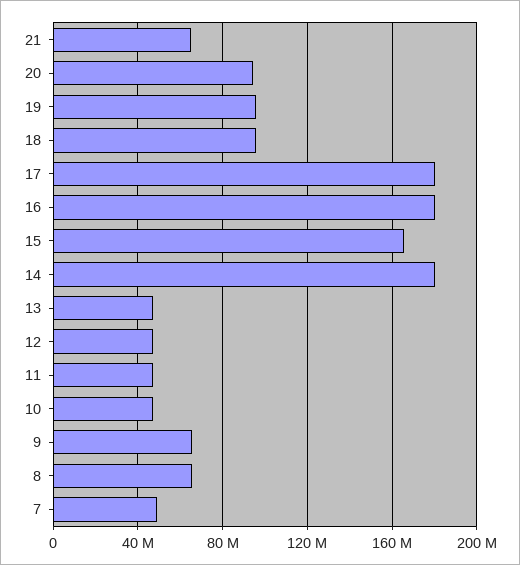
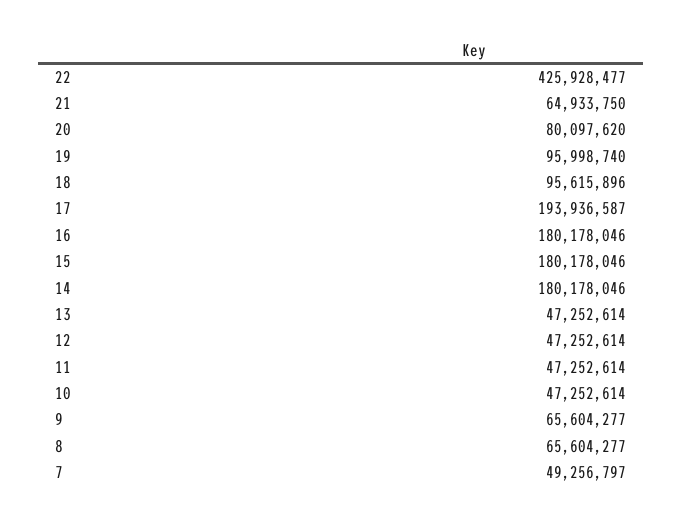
20: 95000000 -> 80097620
17: 180000000 -> 193936587
15: 165000000 -> 180178046
22: none -> 425928477

